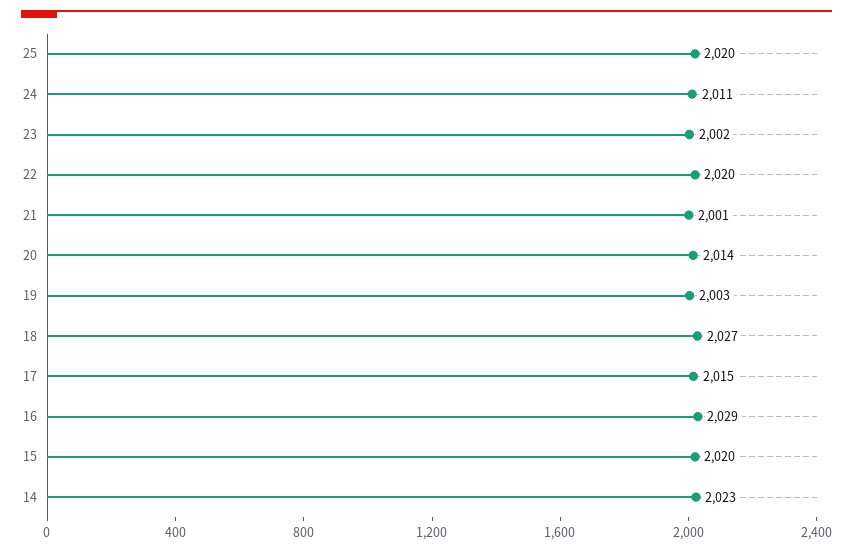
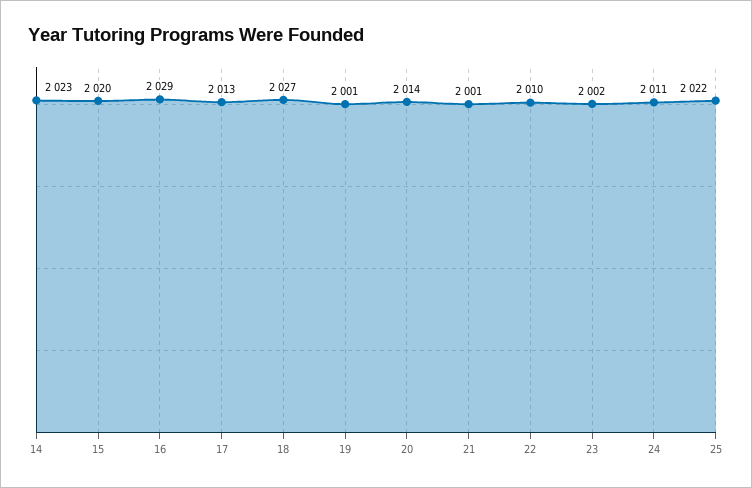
25: 2020 -> 2022
22: 2020 -> 2010
19: 2003 -> 2001
17: 2015 -> 2013

